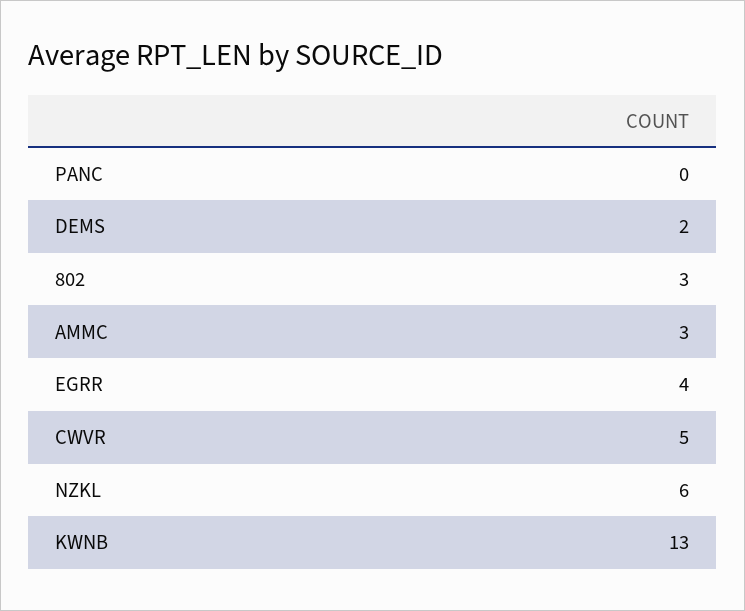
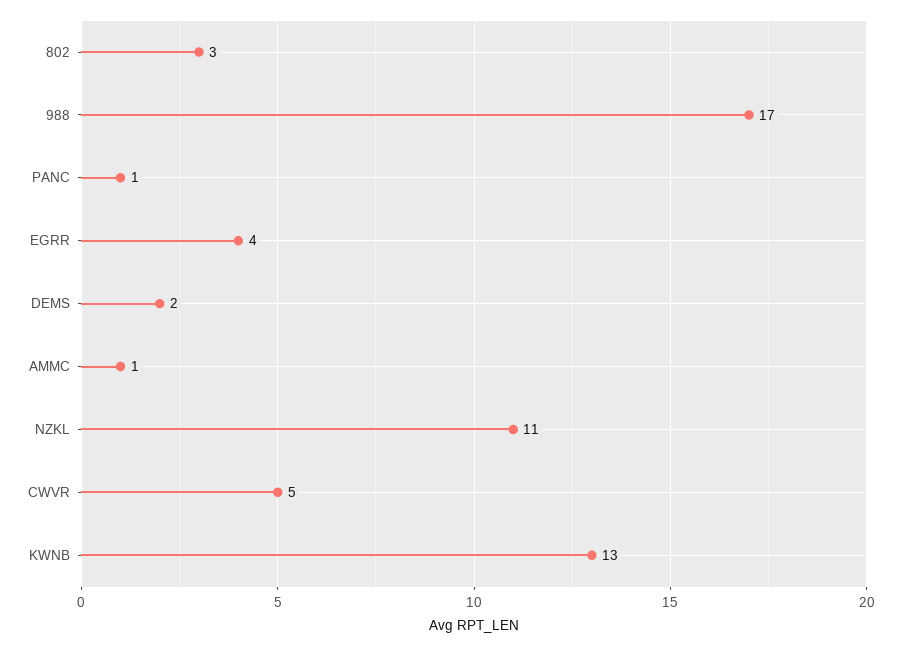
PANC: 0 -> 1
AMMC: 3 -> 1
NZKL: 6 -> 11
988: none -> 17

